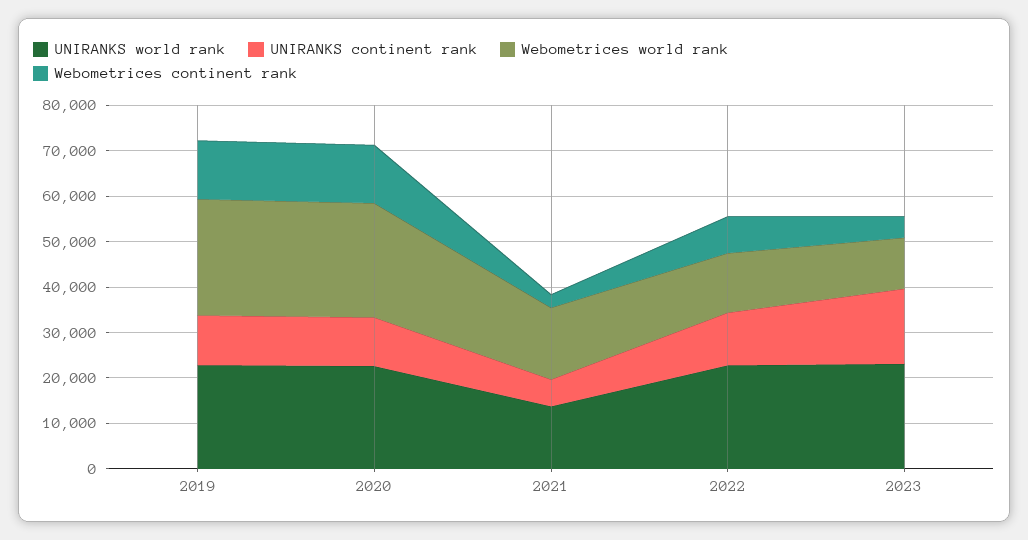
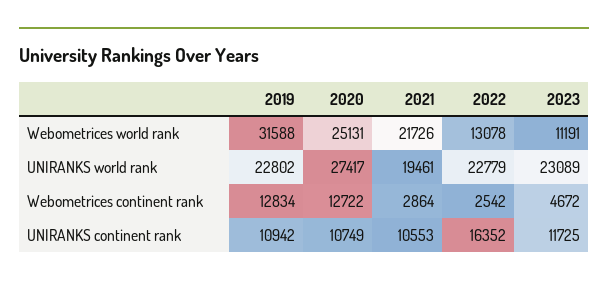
Webometrices world rank, 2019: 26000 -> 31588
UNIRANKS world rank, 2020: 22000 -> 27417
UNIRANKS world rank, 2021: 14000 -> 19461
UNIRANKS continent rank, 2021: 6000 -> 10553
Webometrices world rank, 2021: 16000 -> 21726
UNIRANKS continent rank, 2022: 12000 -> 16352
Webometrices continent rank, 2022: 8000 -> 2542
UNIRANKS continent rank, 2023: 16000 -> 11725

